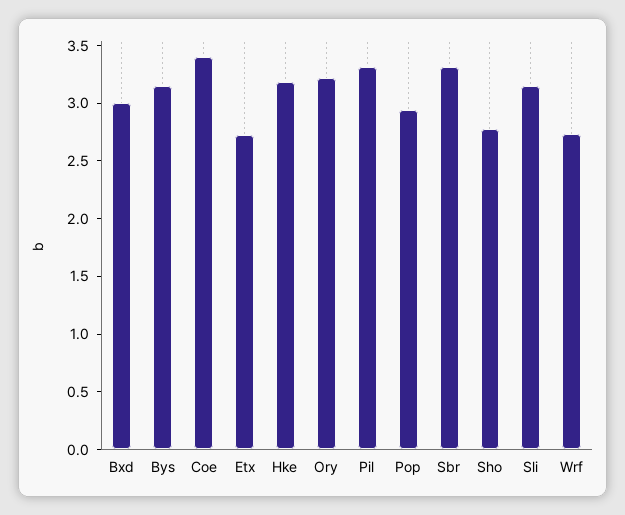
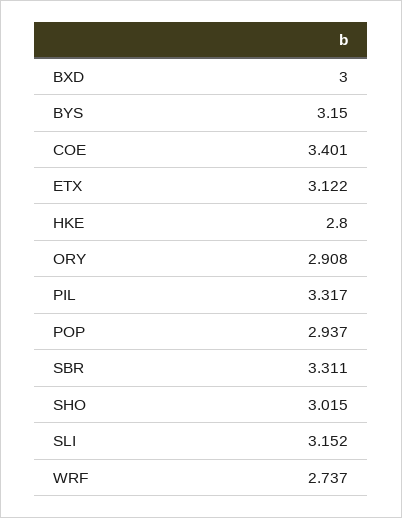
Etx: 2.7 -> 3.122
Hke: 3.2 -> 2.8
Ory: 3.2 -> 2.908
Sho: 2.8 -> 3.015

